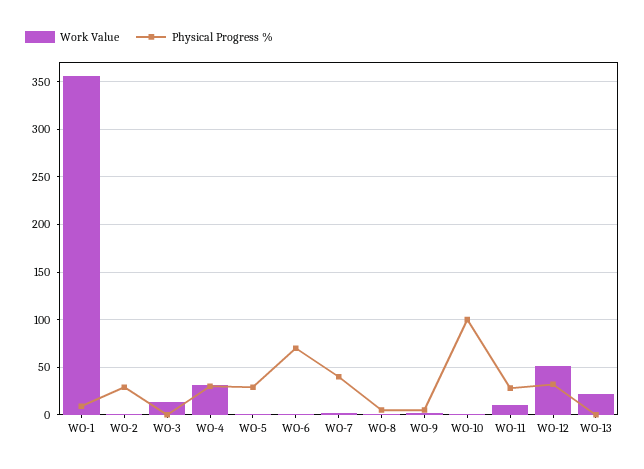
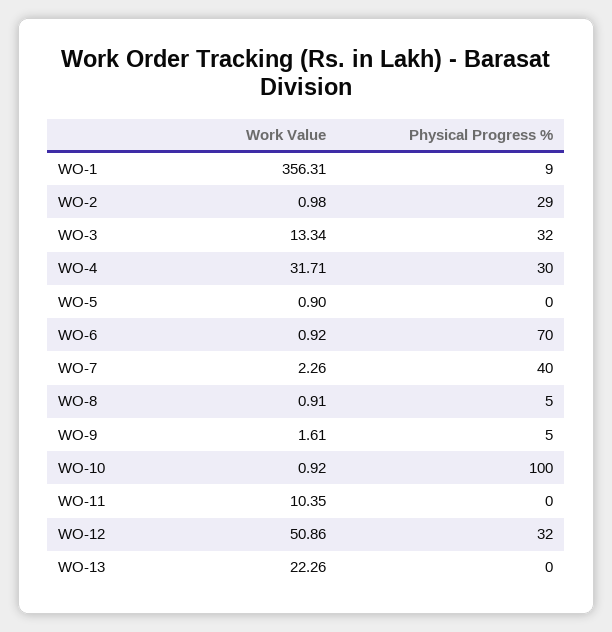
Physical Progress %, WO-3: 0 -> 32
Physical Progress %, WO-5: 30 -> 0
Physical Progress %, WO-11: 30 -> 0

